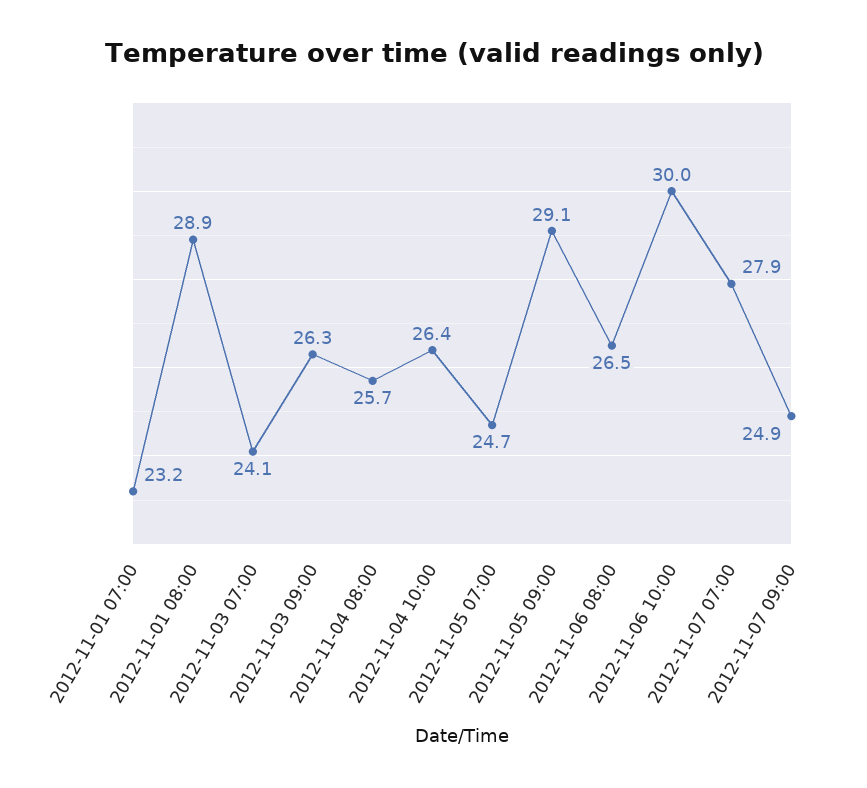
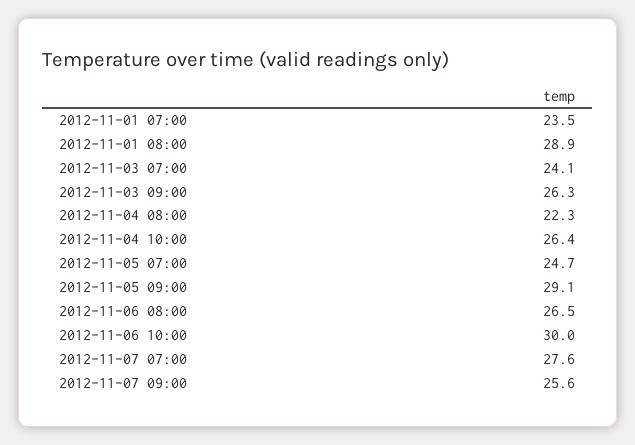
2012-11-01 07:00: 23.2 -> 23.5
2012-11-04 08:00: 25.7 -> 22.3
2012-11-07 07:00: 27.9 -> 27.6
2012-11-07 09:00: 24.9 -> 25.6

